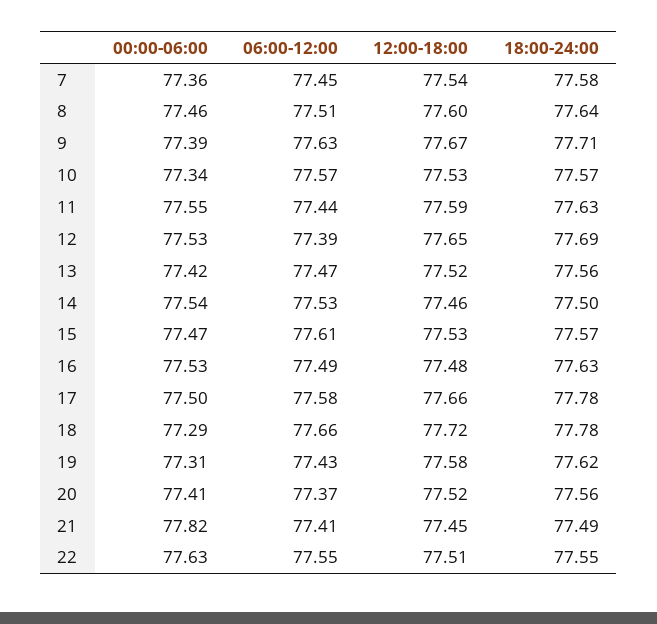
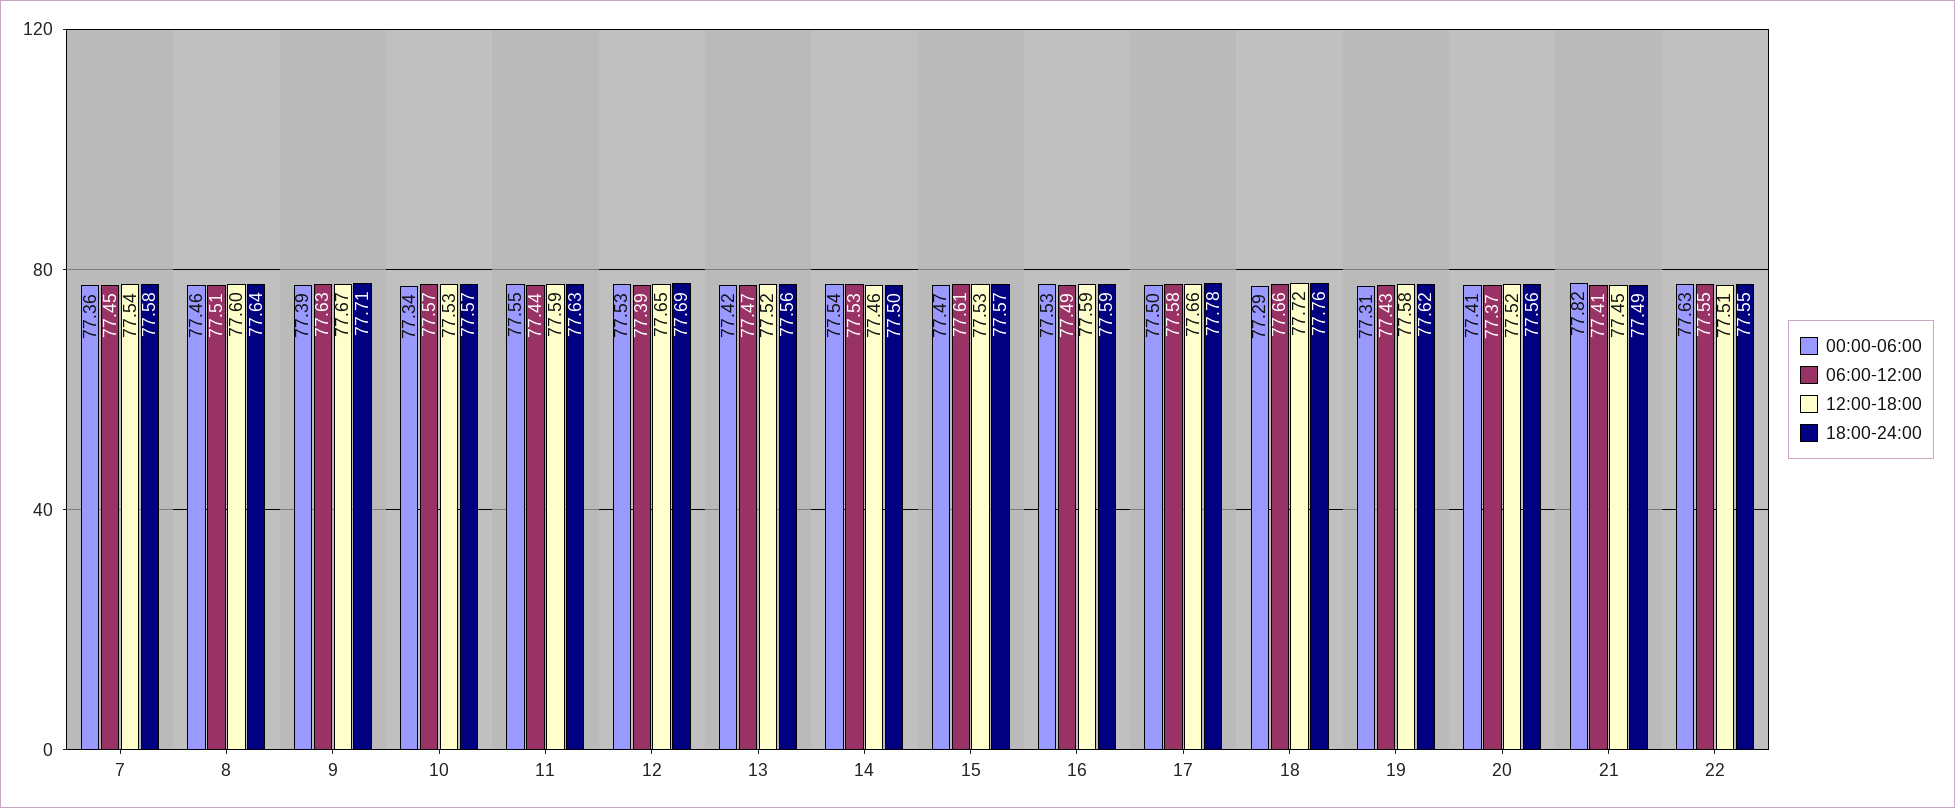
12:00-18:00, 16: 77.48 -> 77.59
18:00-24:00, 16: 77.63 -> 77.59
18:00-24:00, 18: 77.78 -> 77.76

